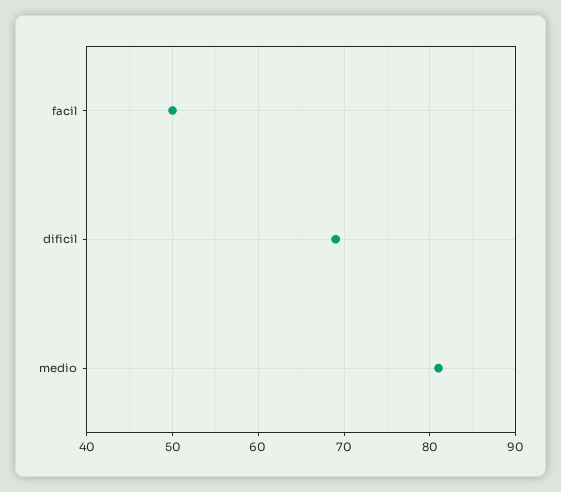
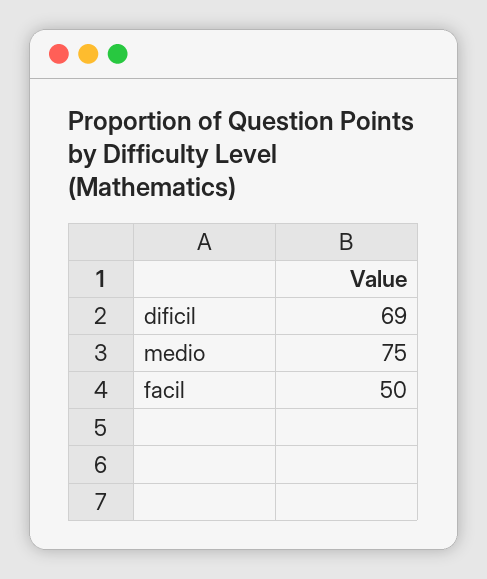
medio: 81 -> 75

